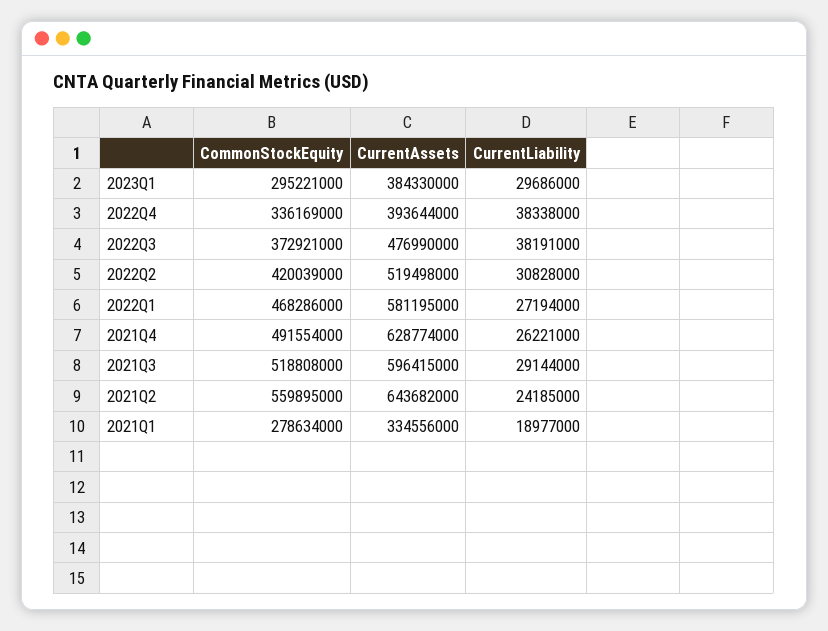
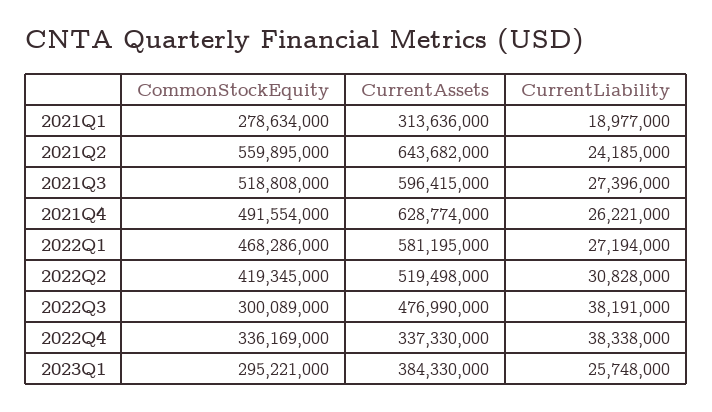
CurrentLiability, 2023Q1: 29686000 -> 25748000
CurrentAssets, 2022Q4: 393644000 -> 337330000
CommonStockEquity, 2022Q3: 372921000 -> 300089000
CommonStockEquity, 2022Q2: 420039000 -> 419345000
CurrentLiability, 2021Q3: 29144000 -> 27396000
CurrentAssets, 2021Q1: 334556000 -> 313636000

